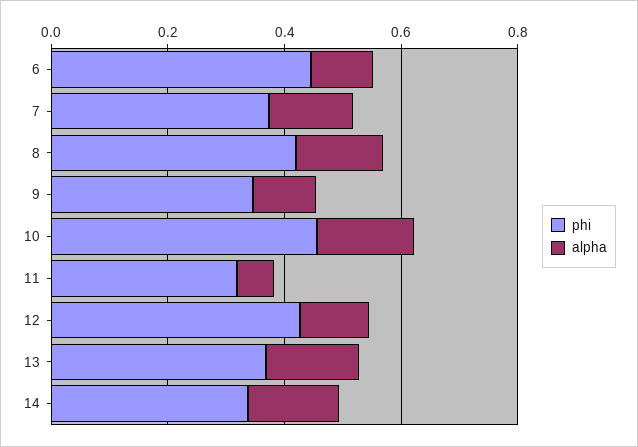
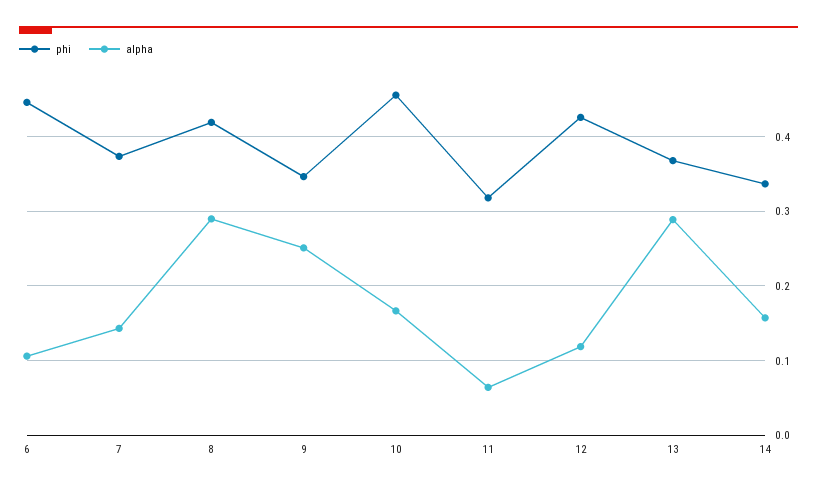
alpha, 8: 0.15 -> 0.29
alpha, 9: 0.1 -> 0.25
alpha, 13: 0.15 -> 0.29

